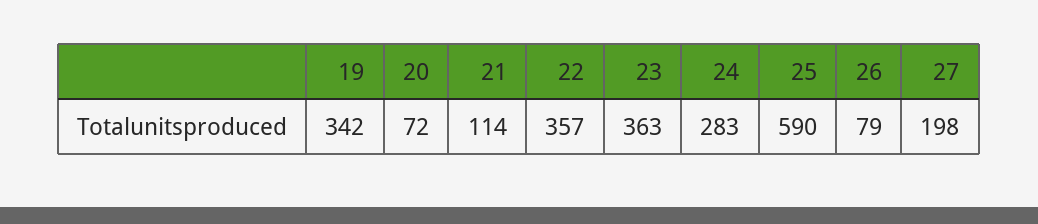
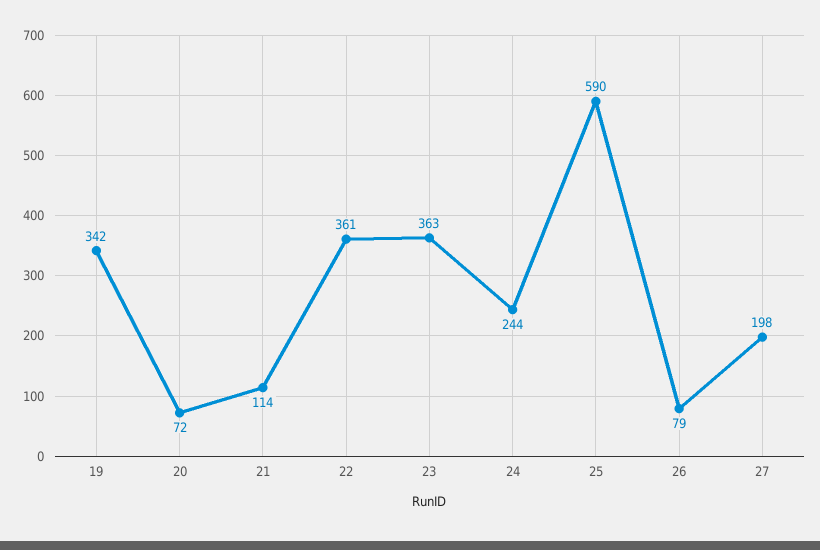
22: 357 -> 361
24: 283 -> 244

